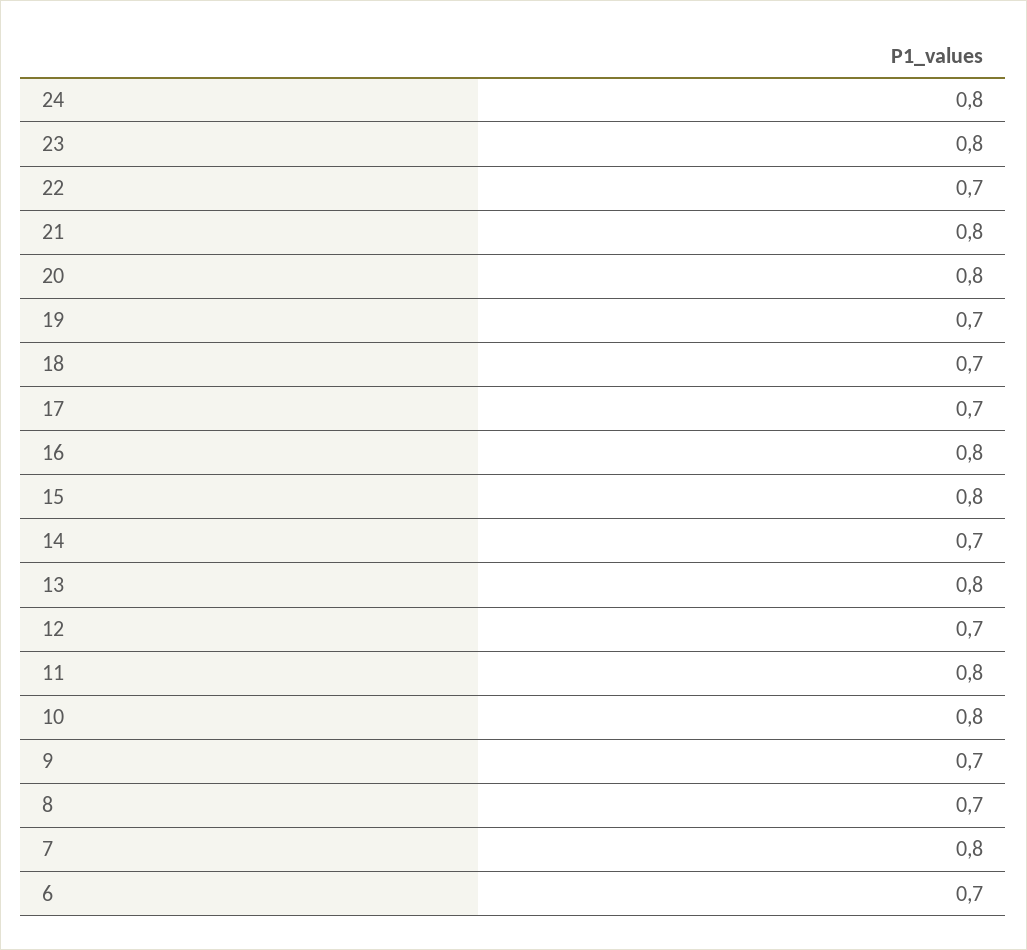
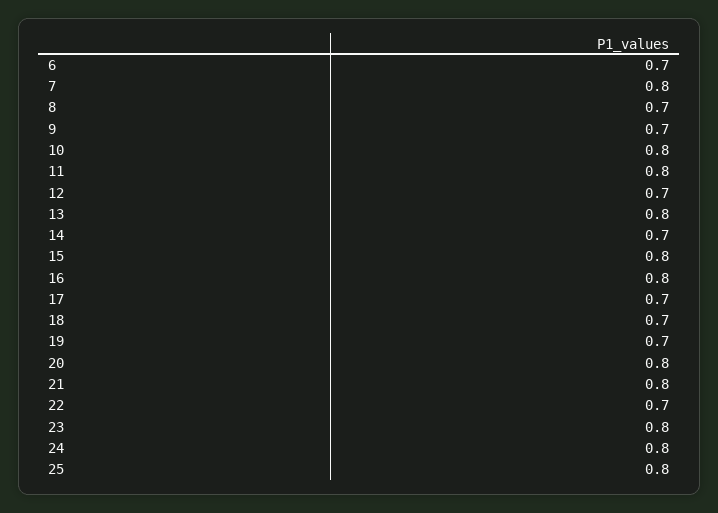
25: none -> 0.8

